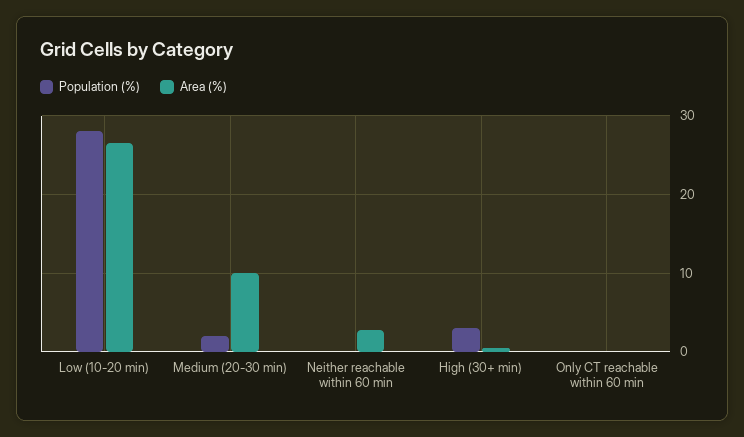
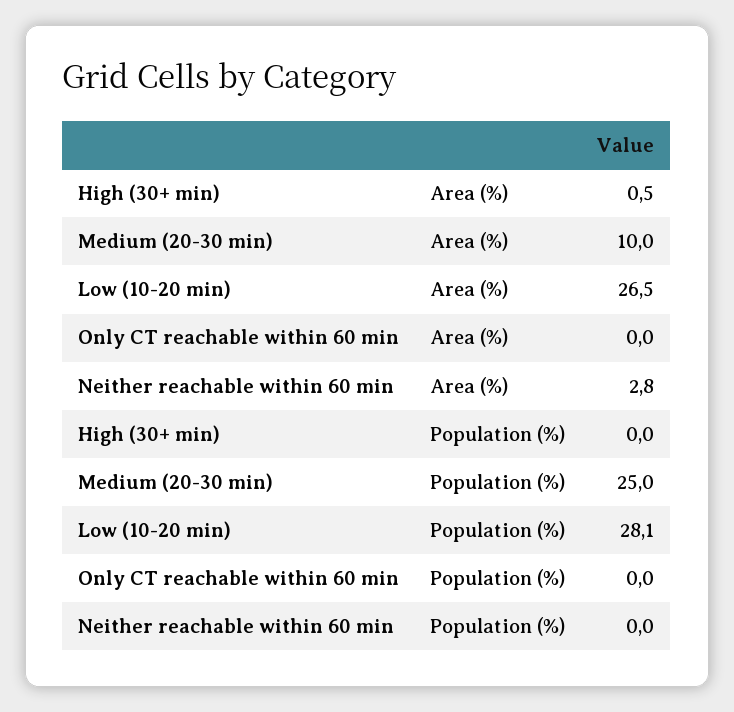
Population (%), Medium (20-30 min): 2 -> 25
Population (%), High (30+ min): 3 -> 0

